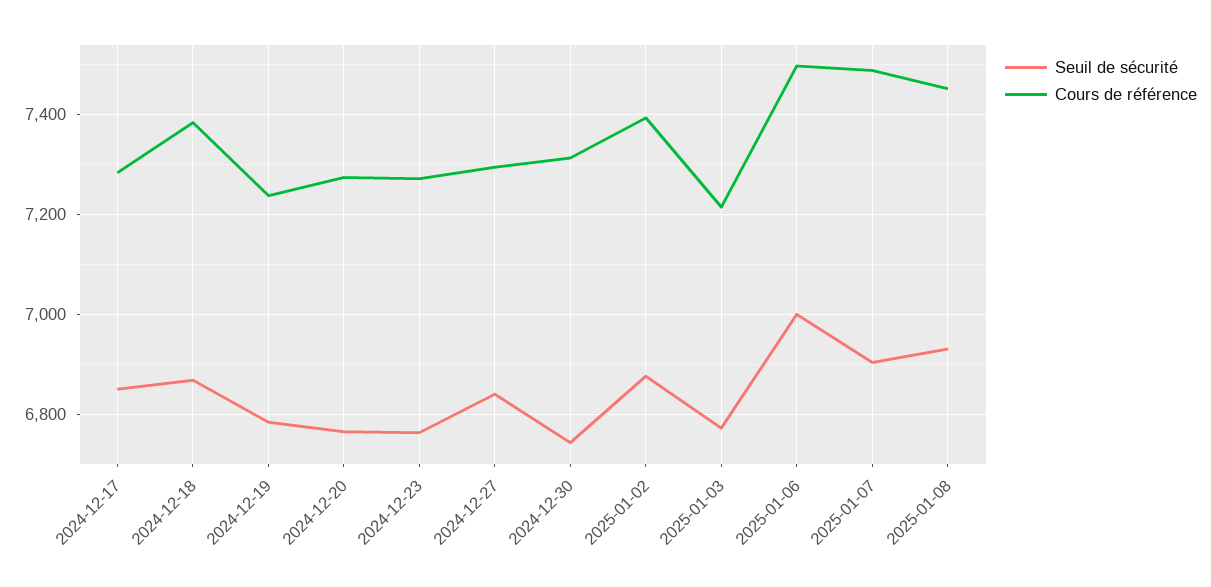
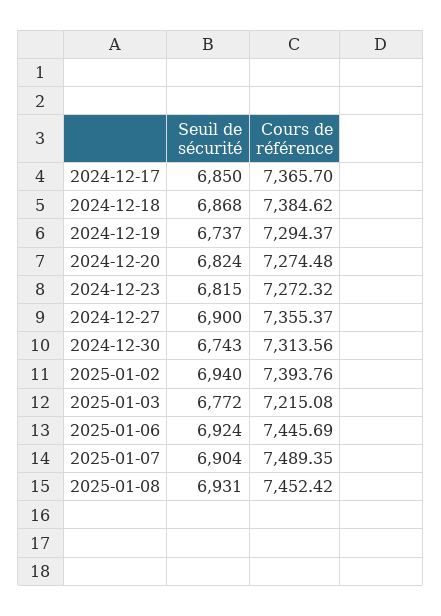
Cours de référence, 2024-12-17: 7280 -> 7365.7
Seuil de sécurité, 2024-12-19: 6780 -> 6737
Cours de référence, 2024-12-19: 7240 -> 7294.37
Seuil de sécurité, 2024-12-20: 6760 -> 6824
Seuil de sécurité, 2024-12-23: 6760 -> 6815
Seuil de sécurité, 2024-12-27: 6840 -> 6900
Cours de référence, 2024-12-27: 7300 -> 7355.37
Seuil de sécurité, 2025-01-02: 6880 -> 6940
Seuil de sécurité, 2025-01-06: 7000 -> 6924
Cours de référence, 2025-01-06: 7500 -> 7445.69

